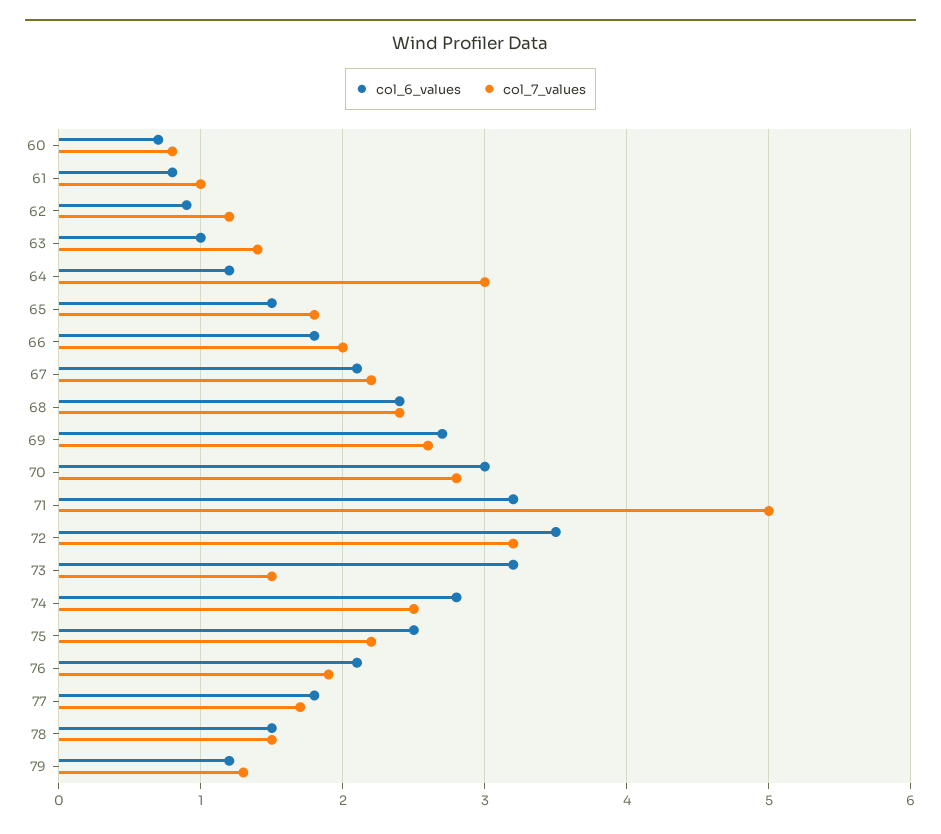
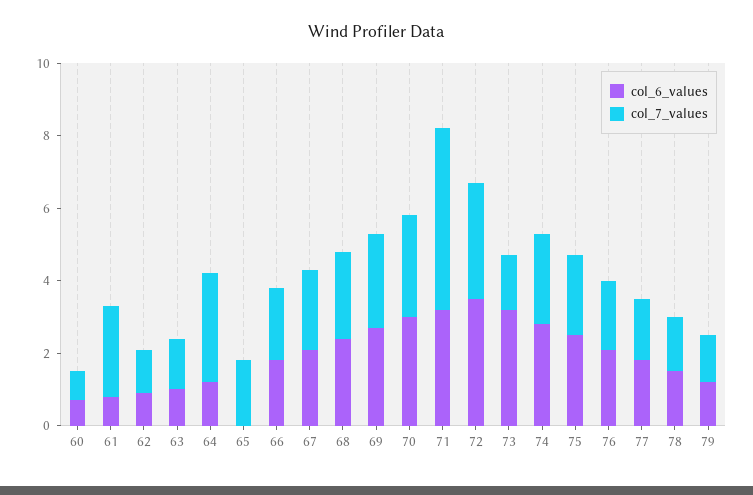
col_7_values, 61: 1 -> 2.5
col_6_values, 65: 1.5 -> 0

